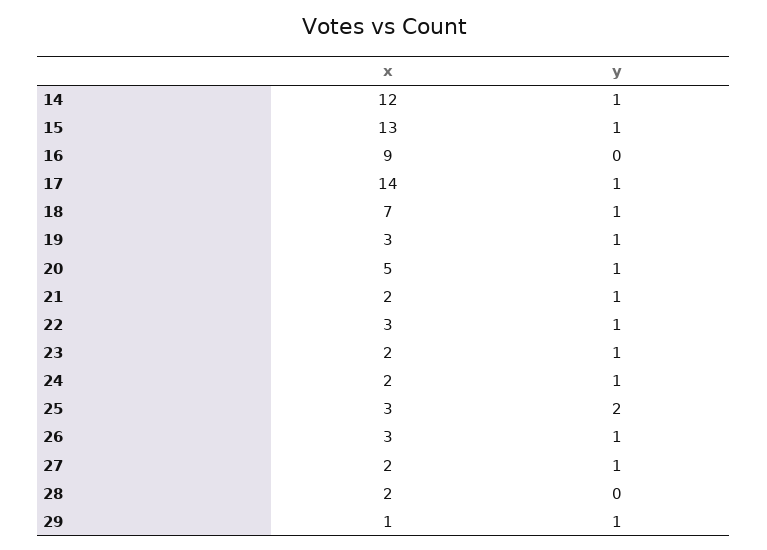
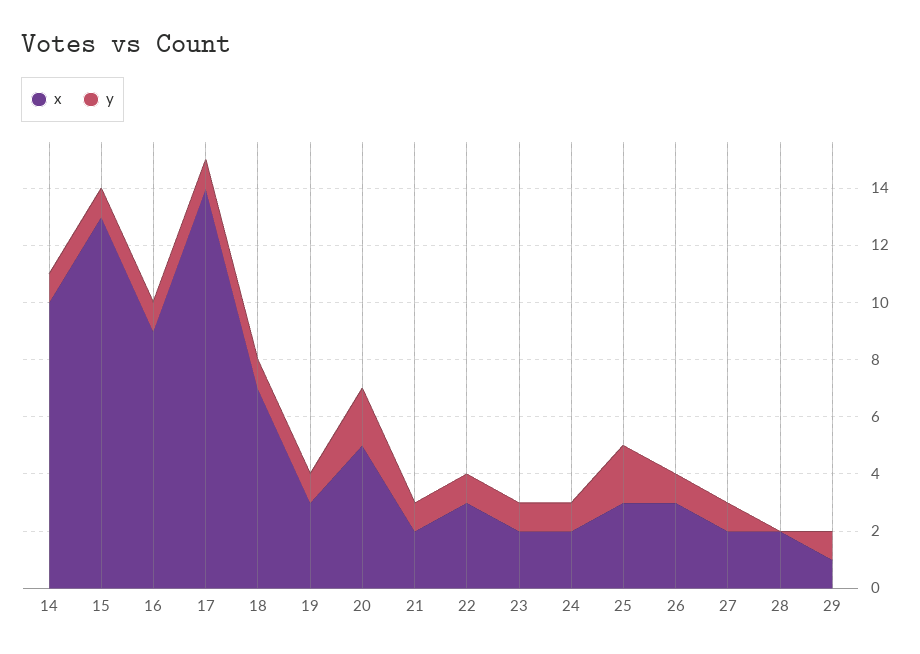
x, 14: 12 -> 10
y, 16: 0 -> 1
y, 20: 1 -> 2

